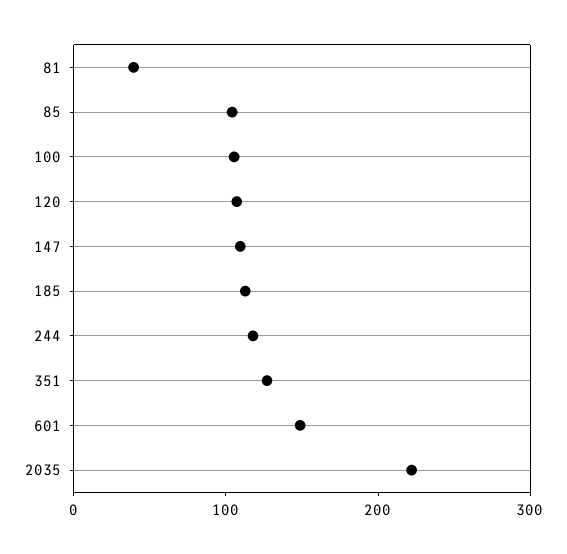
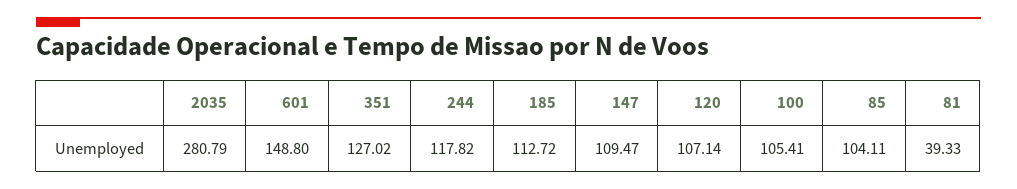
2035: 220 -> 280.79

